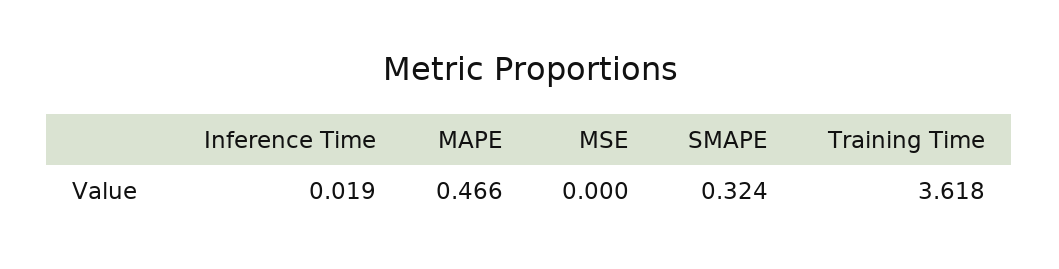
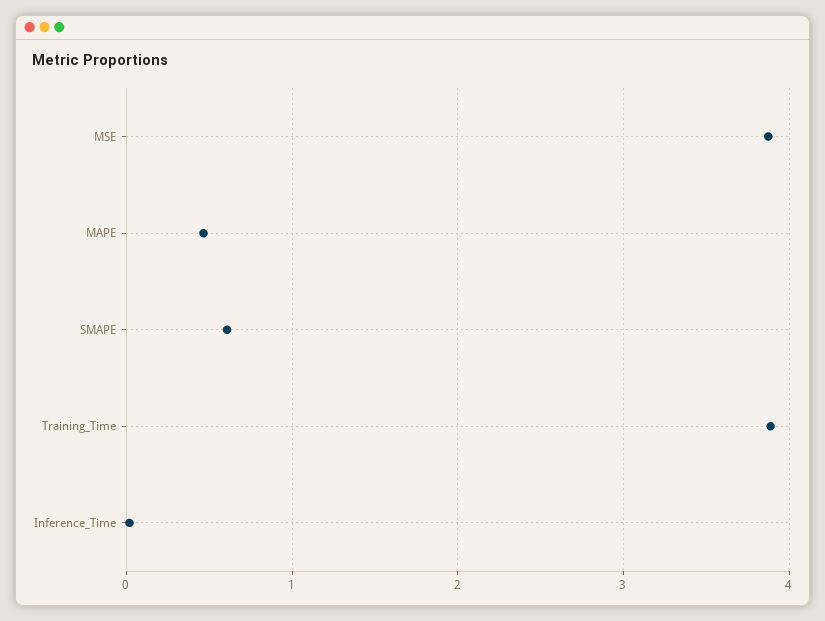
MSE: 0 -> 3.9
SMAPE: 0.324 -> 0.6
Training Time: 3.618 -> 3.9

